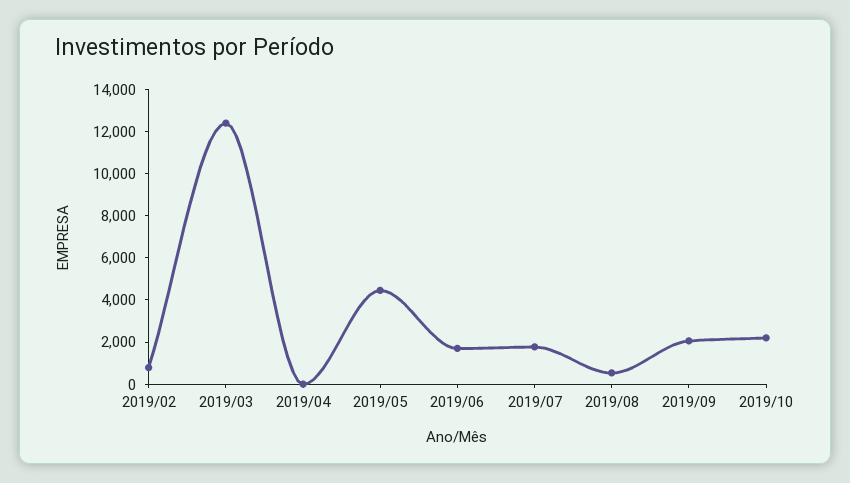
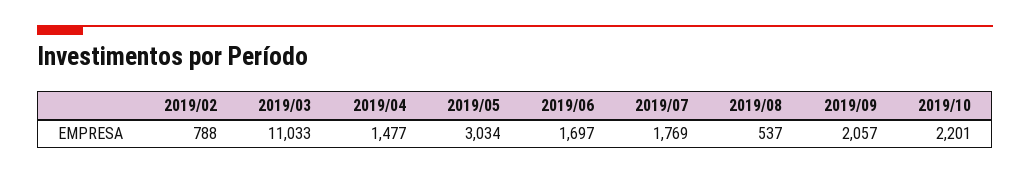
2019/03: 12500 -> 11033
2019/04: 0 -> 1477
2019/05: 4500 -> 3034

